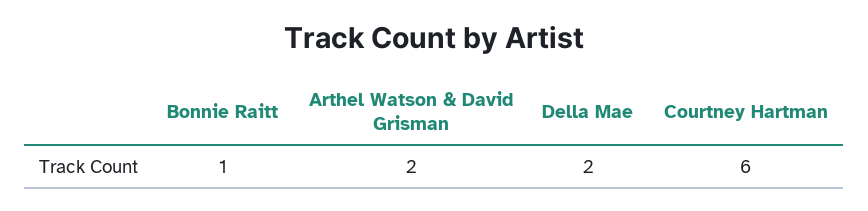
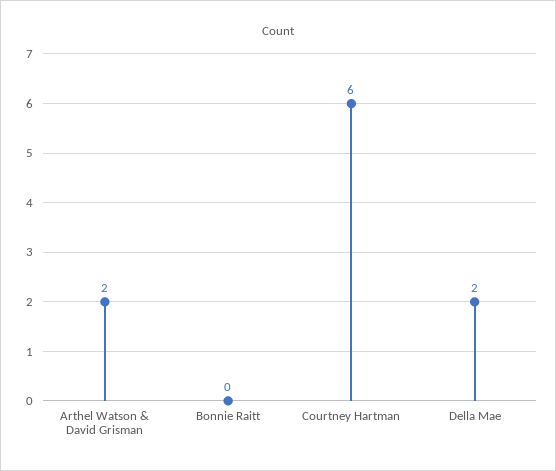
Bonnie Raitt: 1 -> 0

